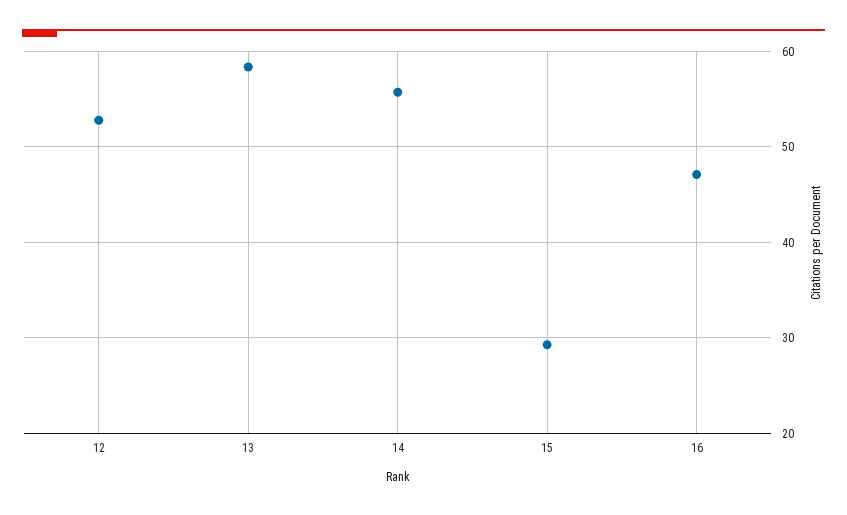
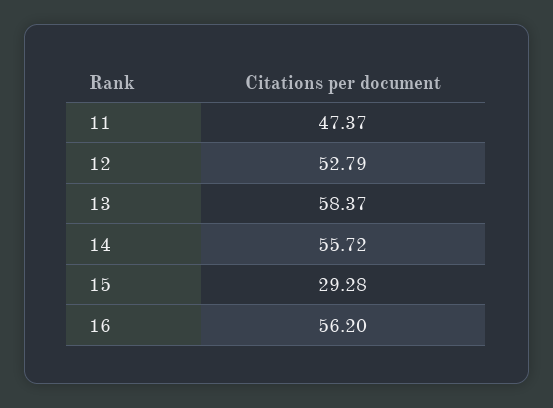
16: 47 -> 56.2
11: none -> 47.37

